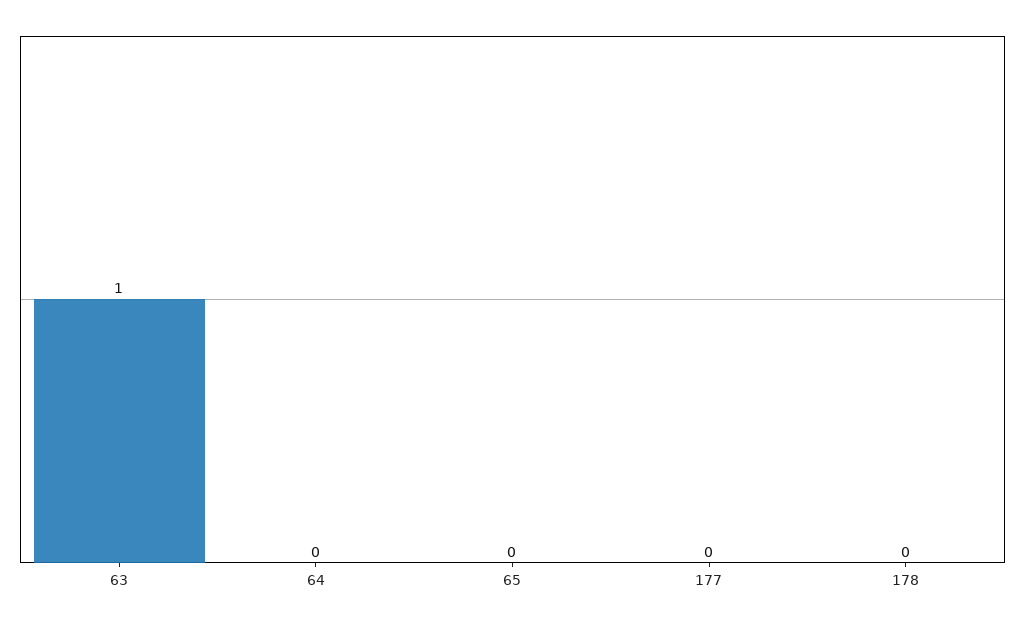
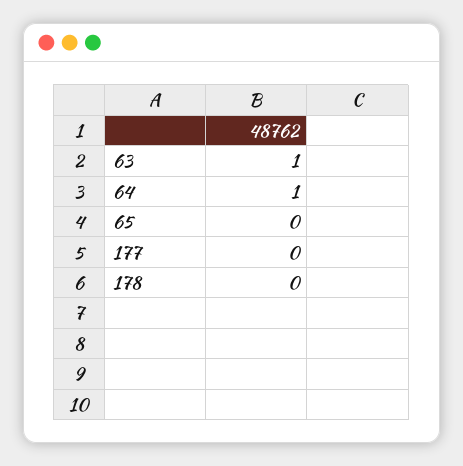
64: 0 -> 1

